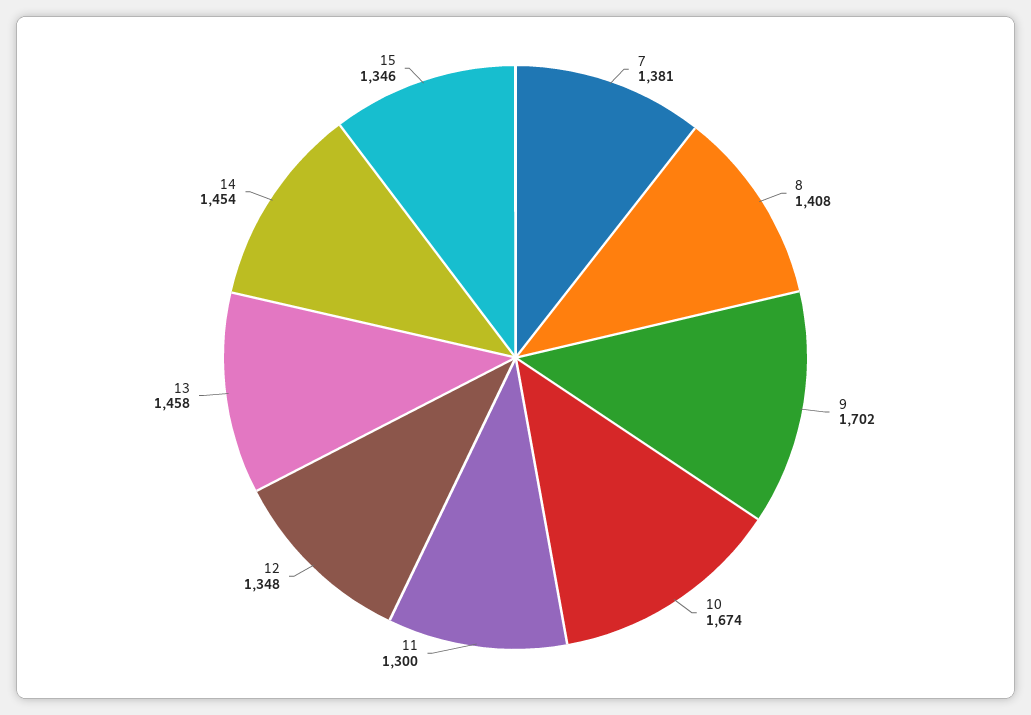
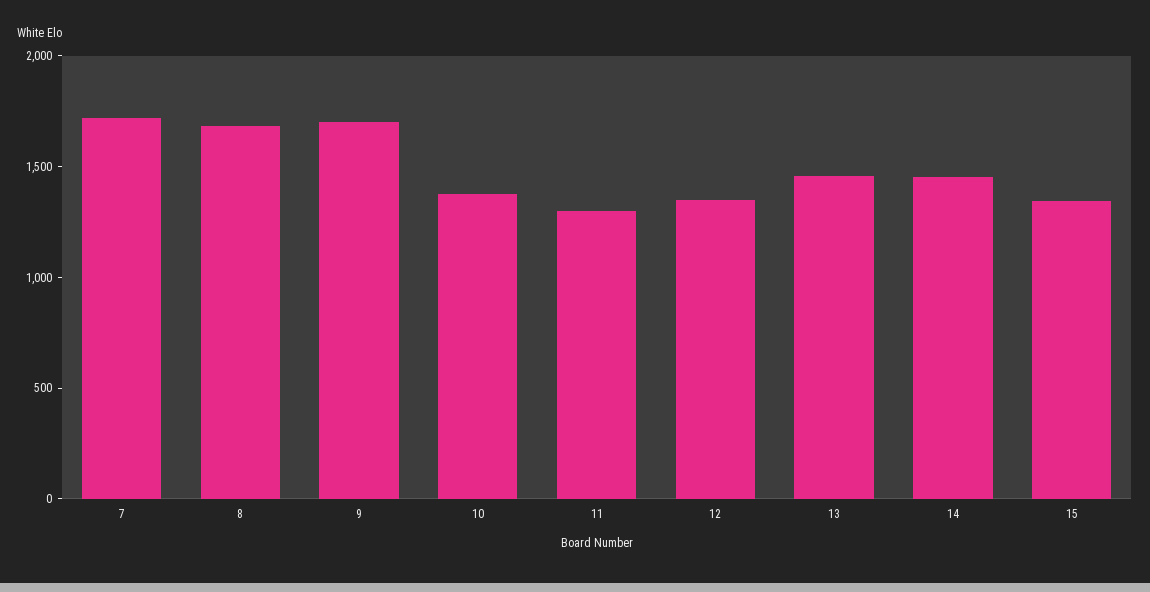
7: 1381 -> 1700
8: 1408 -> 1700
10: 1674 -> 1400

